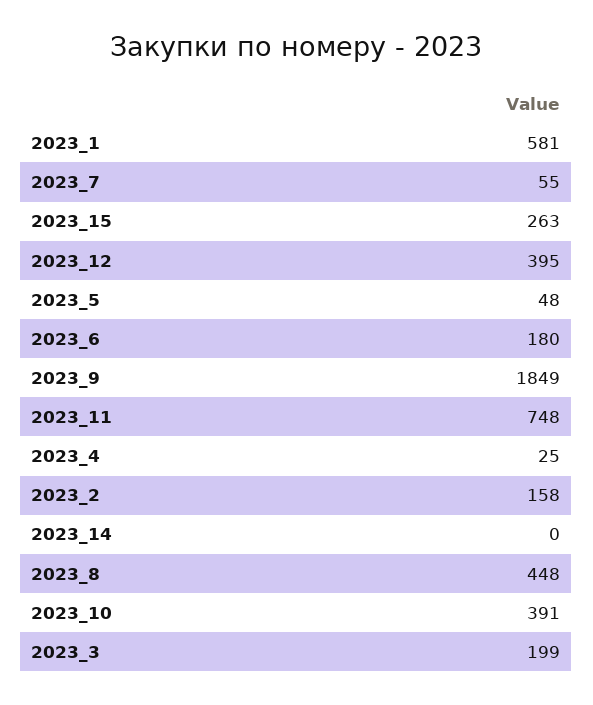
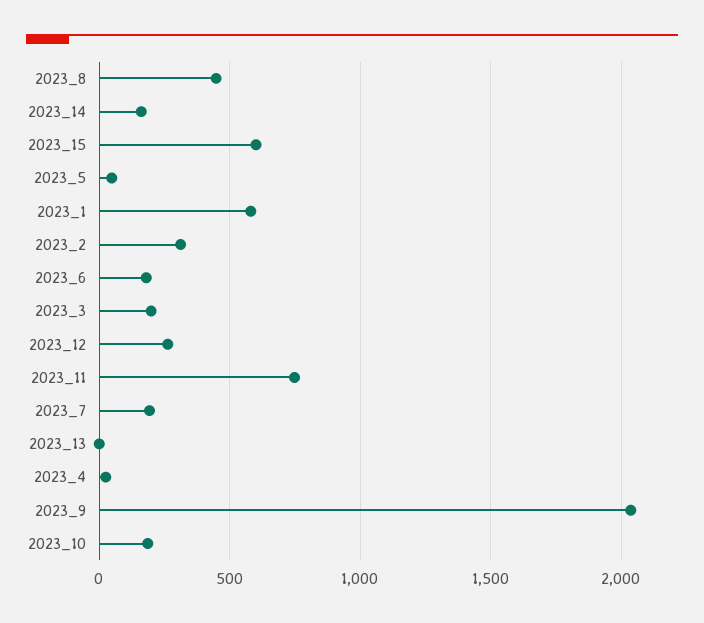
2023_7: 55 -> 200
2023_15: 263 -> 600
2023_12: 395 -> 250
2023_9: 1849 -> 2050
2023_2: 158 -> 300
2023_14: 0 -> 150
2023_10: 391 -> 200
2023_13: none -> 0

